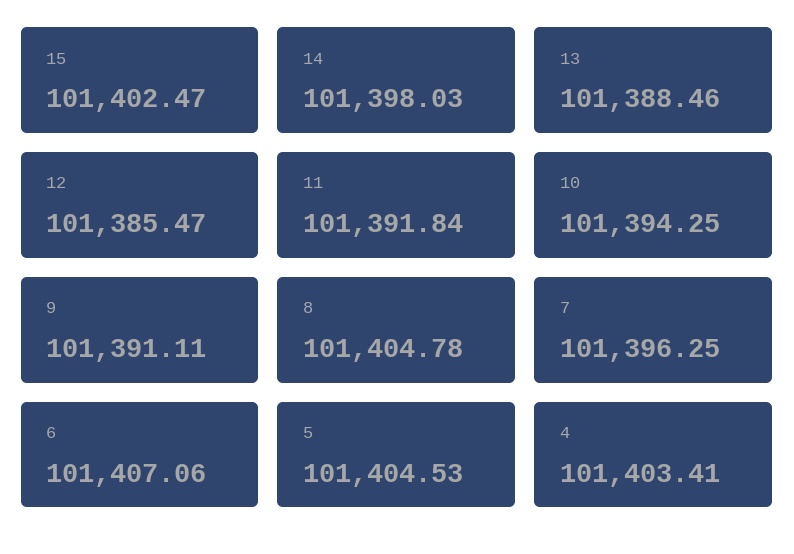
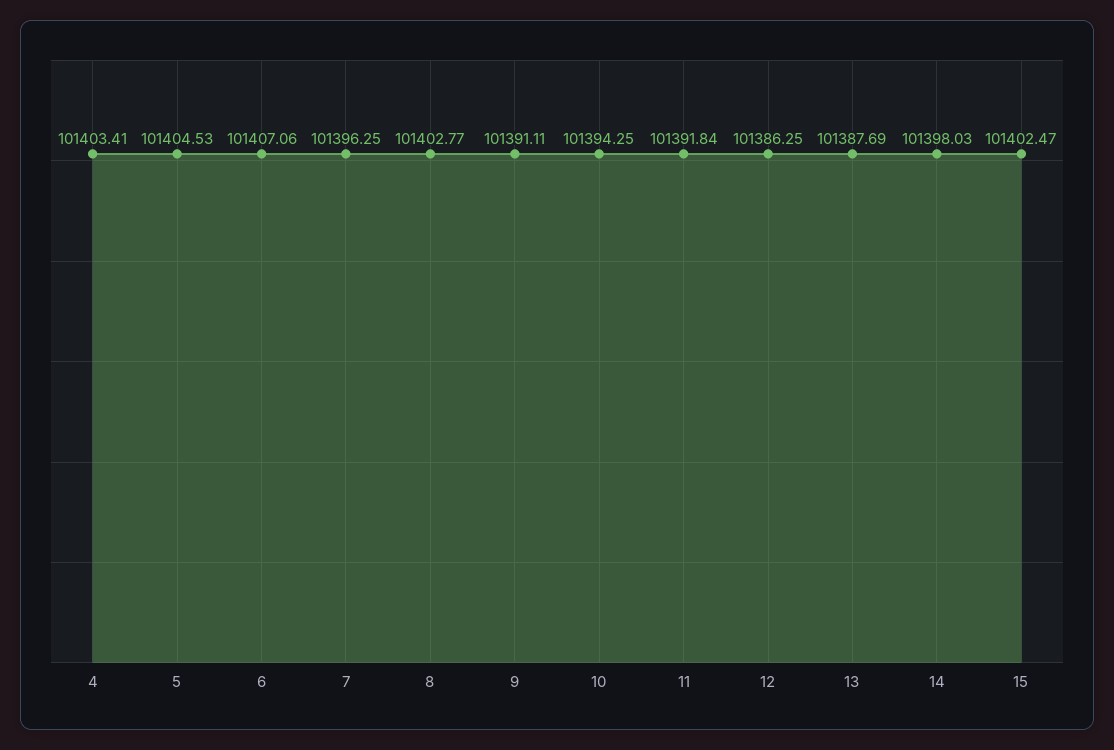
13: 101388.46 -> 101387.69
12: 101385.47 -> 101386.25
8: 101404.78 -> 101402.77

